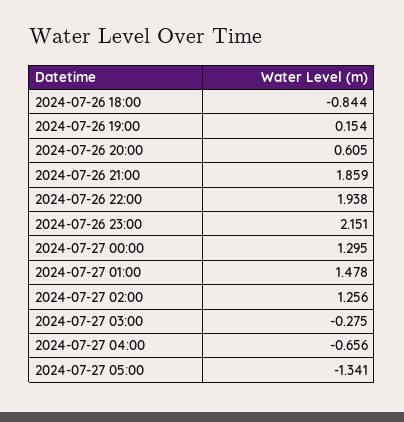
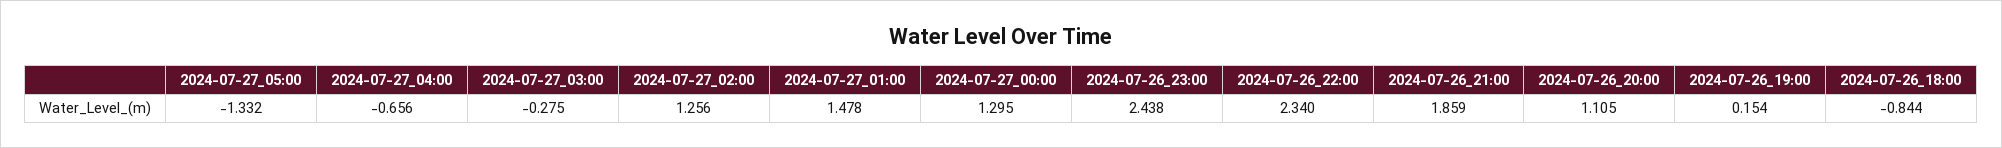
2024-07-26 20:00: 0.605 -> 1.105
2024-07-26 22:00: 1.938 -> 2.34
2024-07-26 23:00: 2.151 -> 2.438
2024-07-27 05:00: -1.341 -> -1.332

